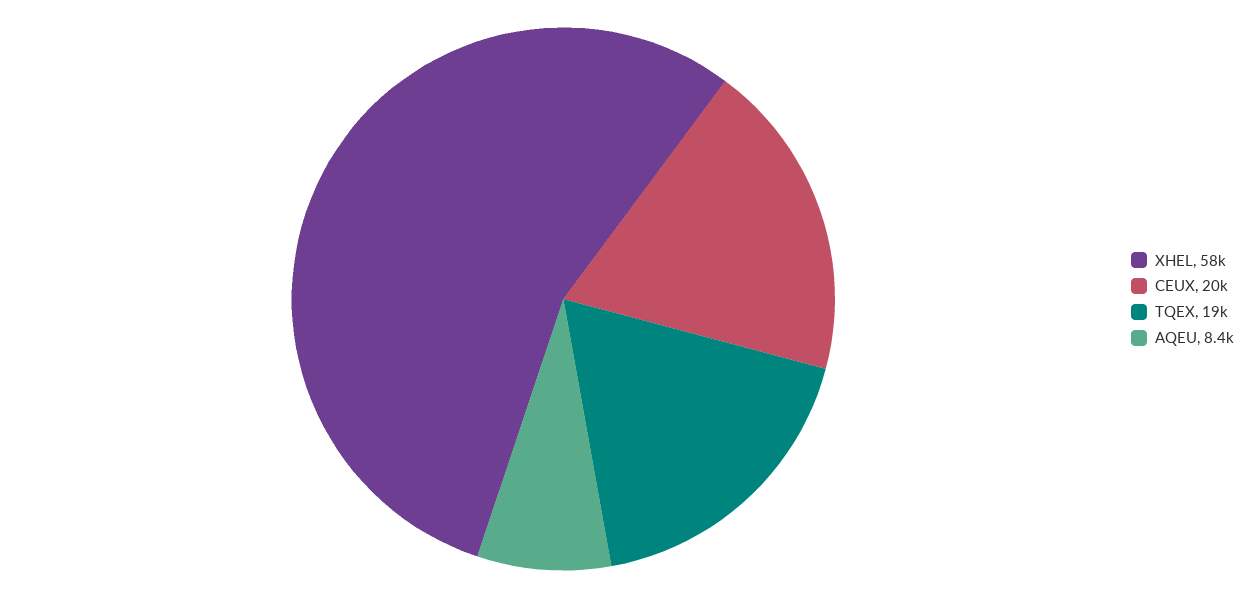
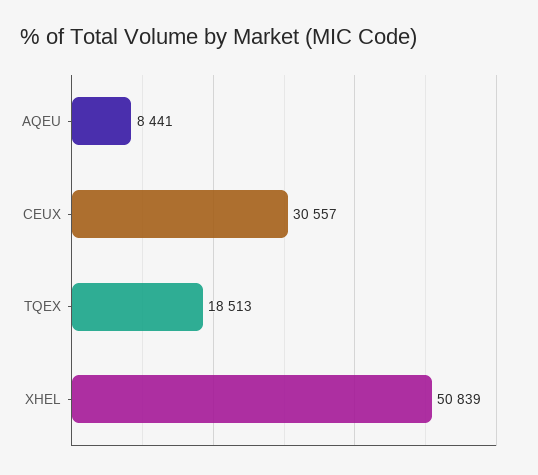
XHEL: 58000 -> 50839
CEUX: 20000 -> 30557

